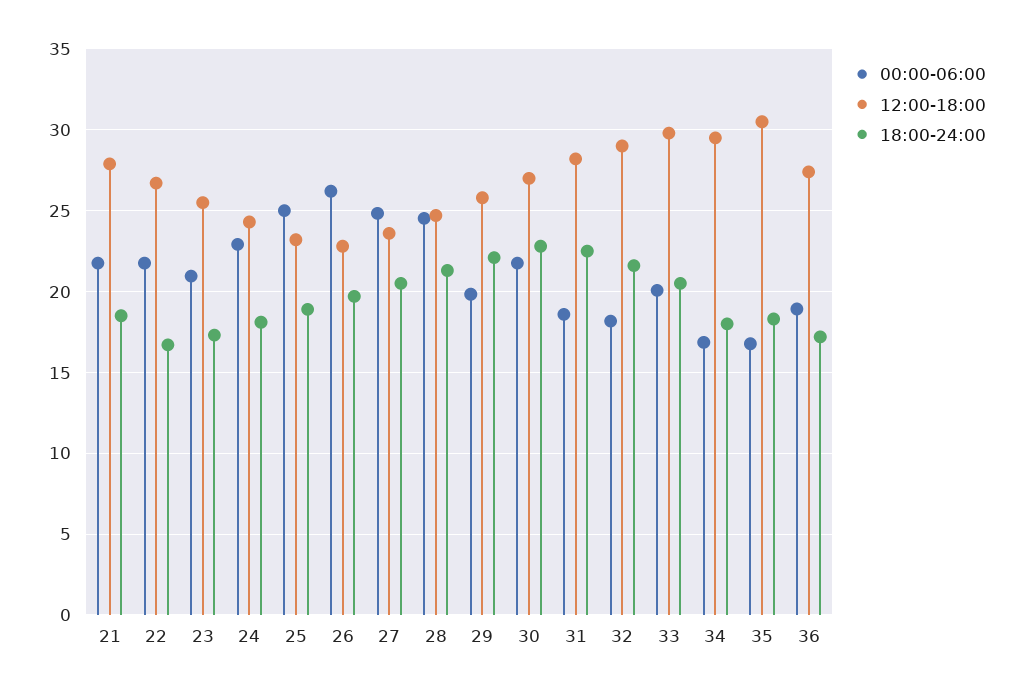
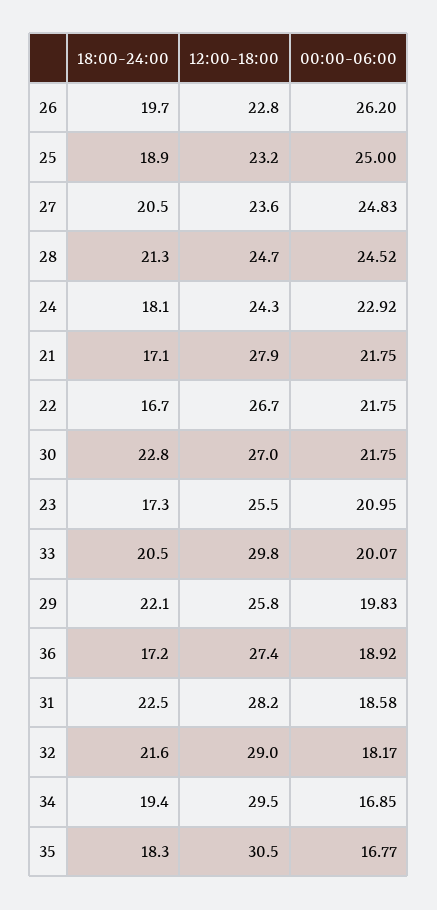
18:00-24:00, 21: 18.5 -> 17.1
18:00-24:00, 34: 18 -> 19.4

